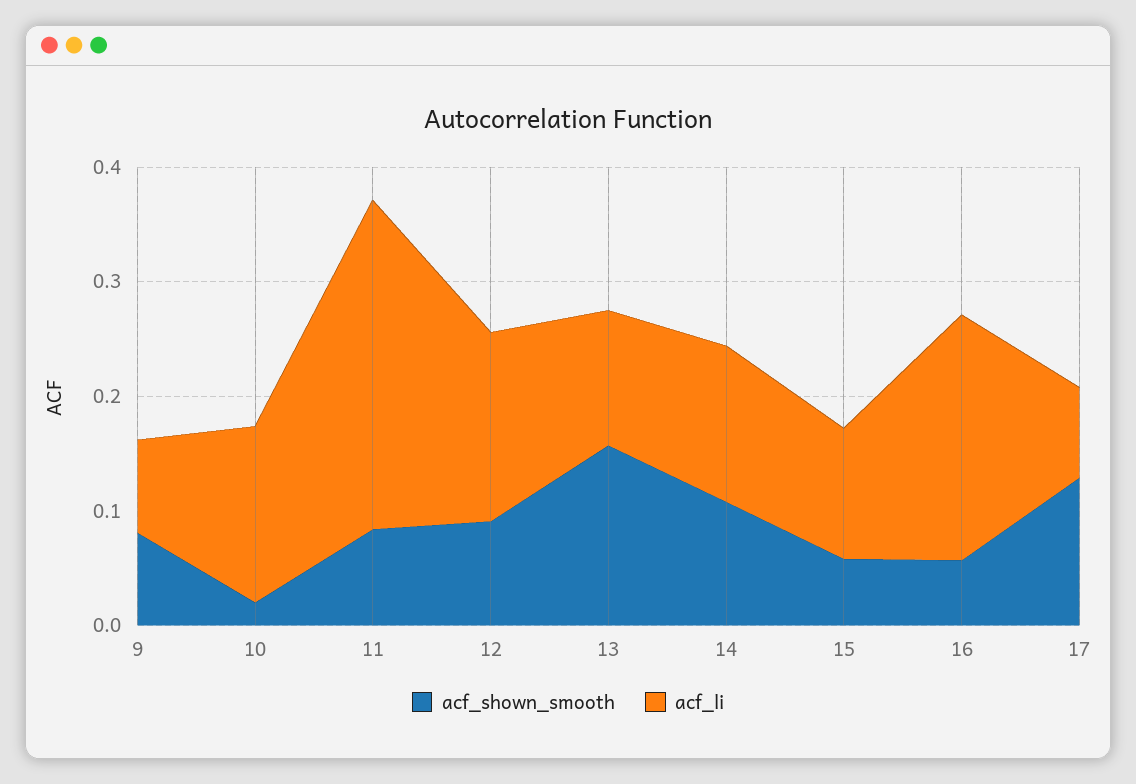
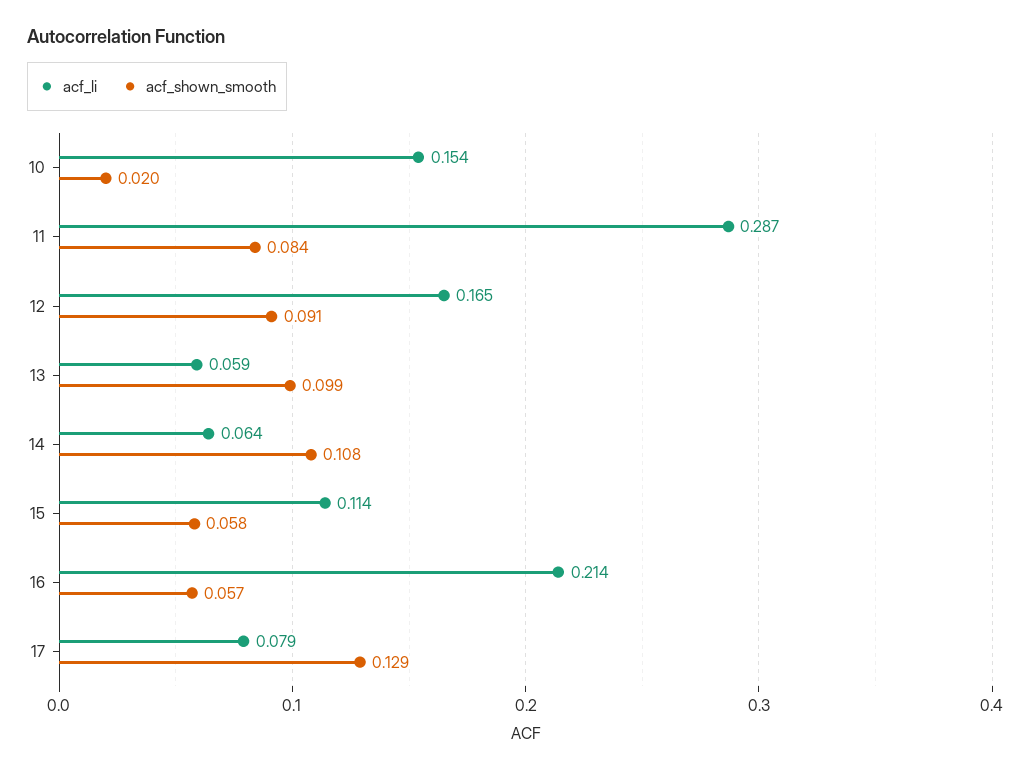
acf_shown_smooth, 9: 0.08 -> none
acf_li, 9: 0.08 -> none
acf_shown_smooth, 13: 0.16 -> 0.099
acf_li, 13: 0.12 -> 0.059
acf_li, 14: 0.14 -> 0.064

